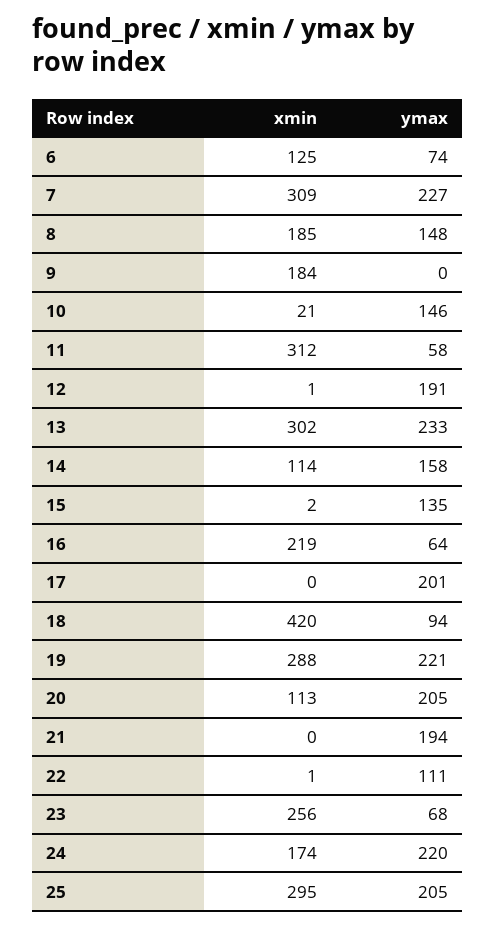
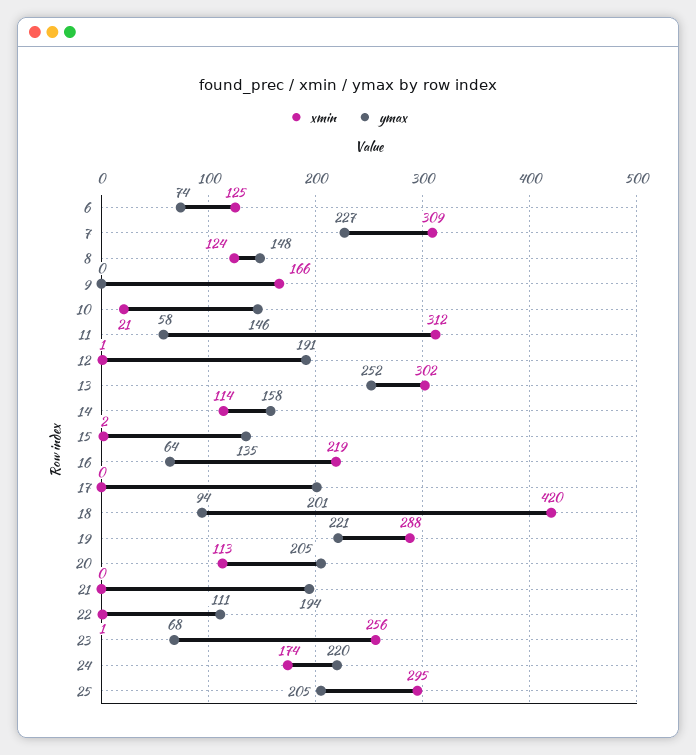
xmin, 8: 185 -> 124
xmin, 9: 184 -> 166
ymax, 13: 233 -> 252

